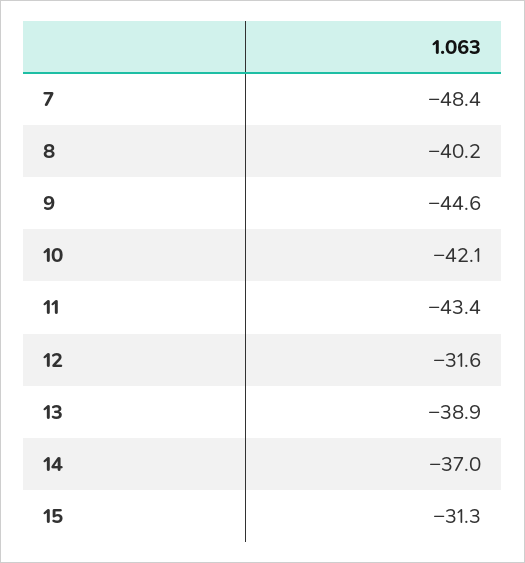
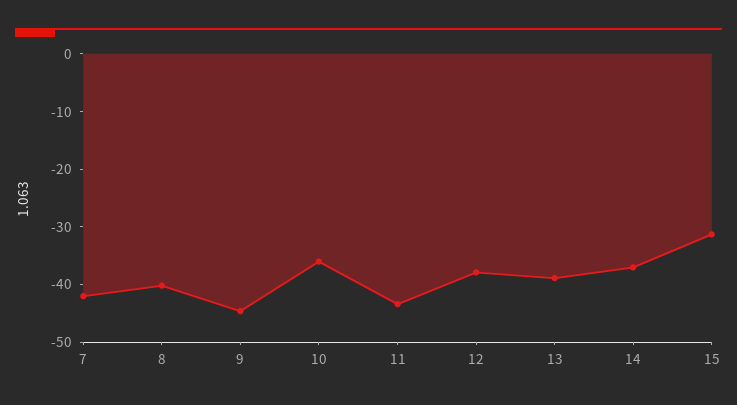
7: -48.4 -> -42
10: -42.1 -> -36
12: -31.6 -> -38

